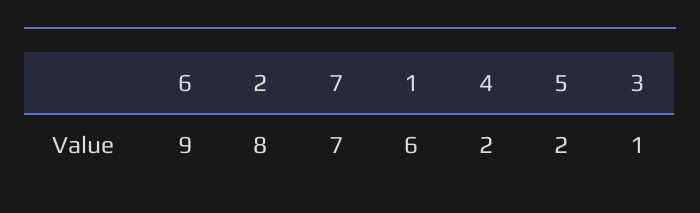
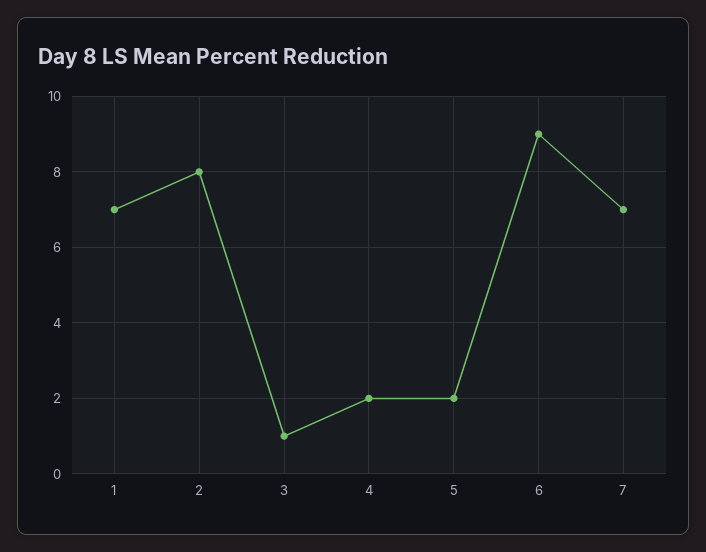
1: 6 -> 7

